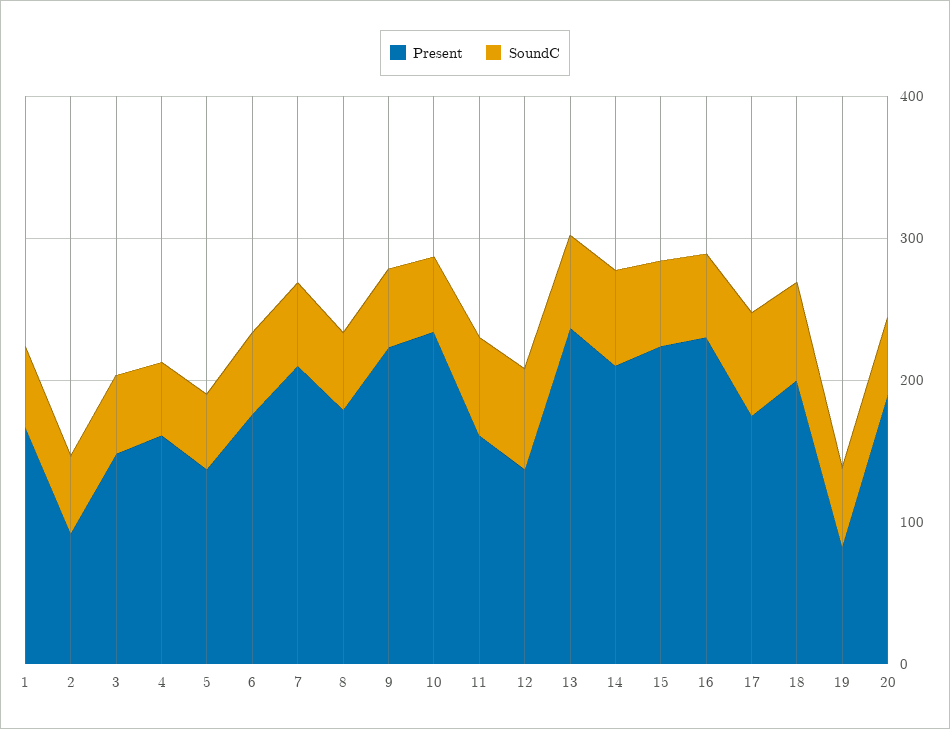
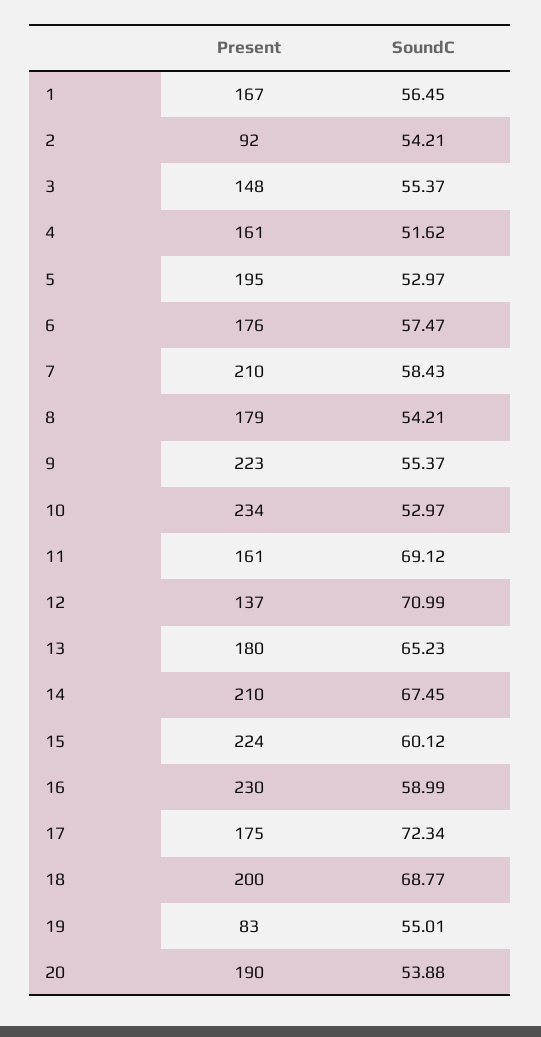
Present, 5: 140 -> 195
Present, 13: 240 -> 180

